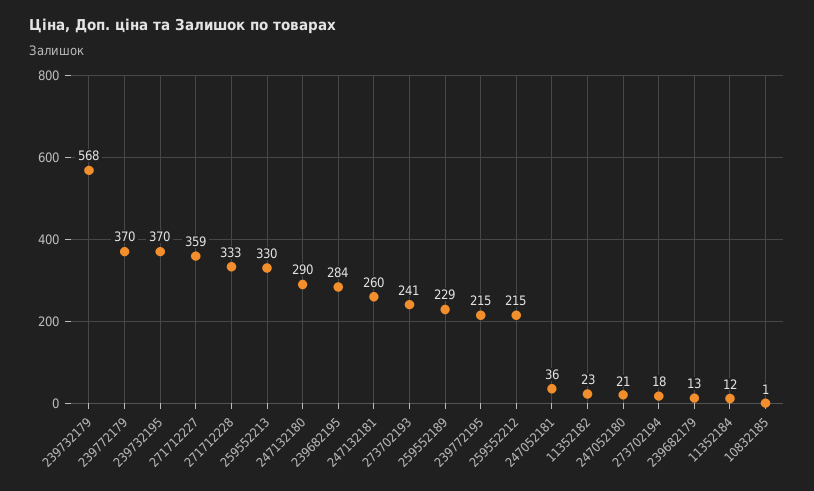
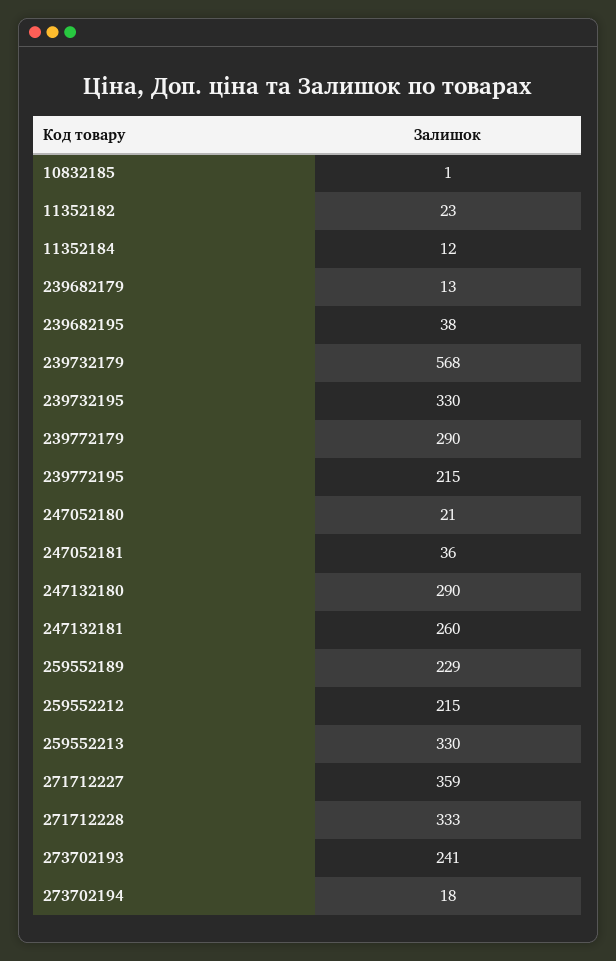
239772179: 370 -> 290
239732195: 370 -> 330
239682195: 284 -> 38

